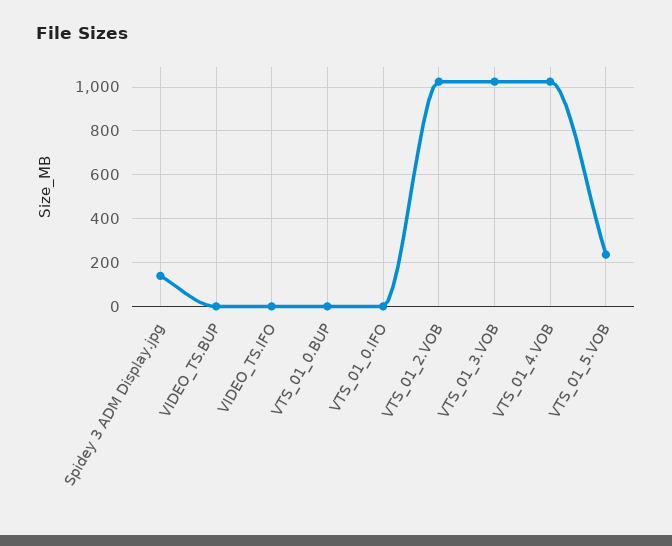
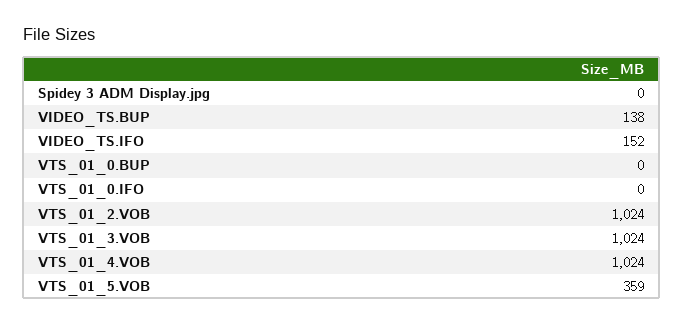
Spidey 3 ADM Display.jpg: 150 -> 0
VIDEO_TS.BUP: 0 -> 138
VIDEO_TS.IFO: 0 -> 152
VTS_01_5.VOB: 250 -> 359

